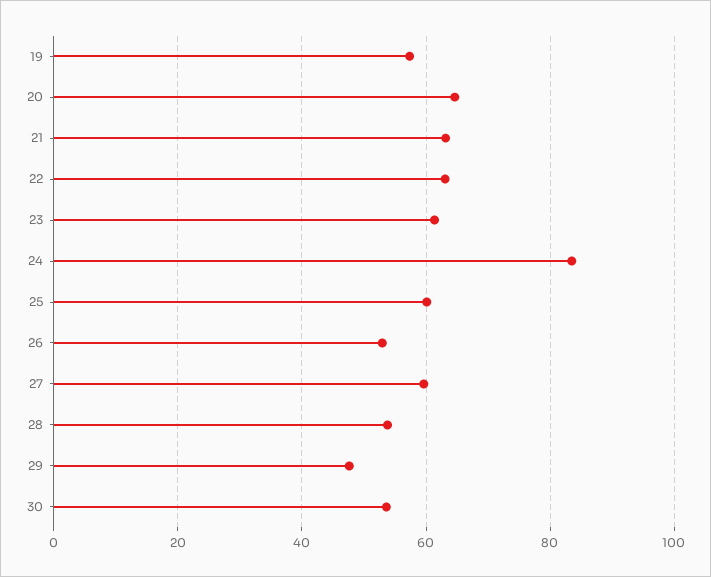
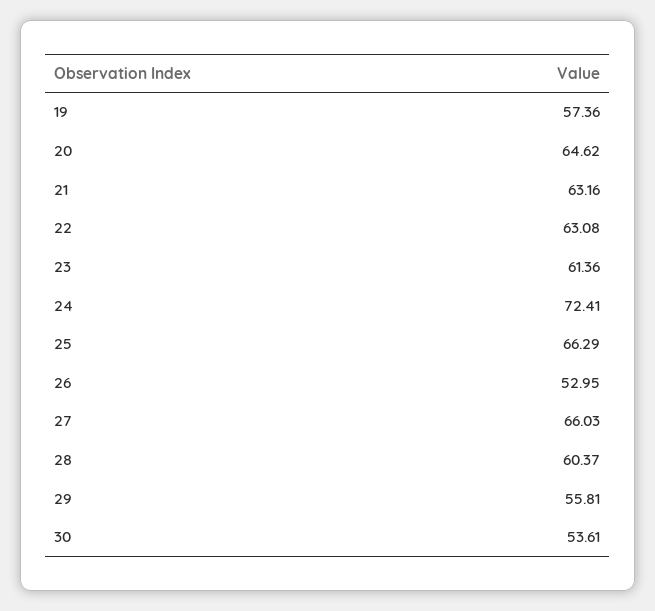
24: 84 -> 72.41
25: 60 -> 66.29
27: 60 -> 66.03
28: 54 -> 60.37
29: 48 -> 55.81

